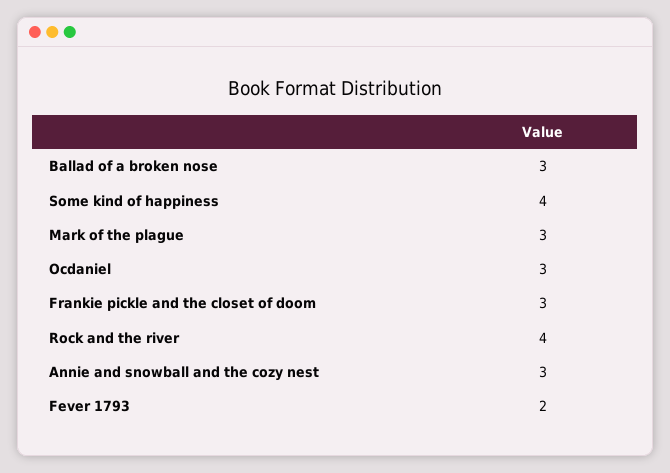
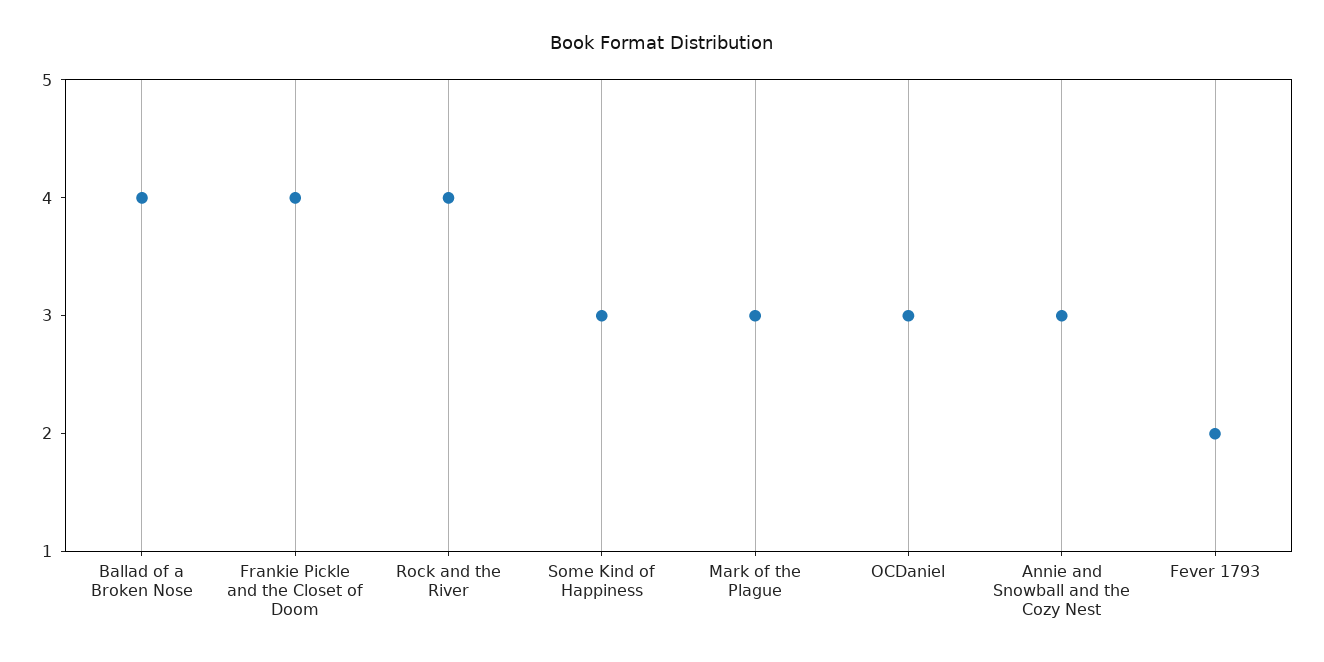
Ballad of a broken nose: 3 -> 4
Some kind of happiness: 4 -> 3
Frankie pickle and the closet of doom: 3 -> 4

